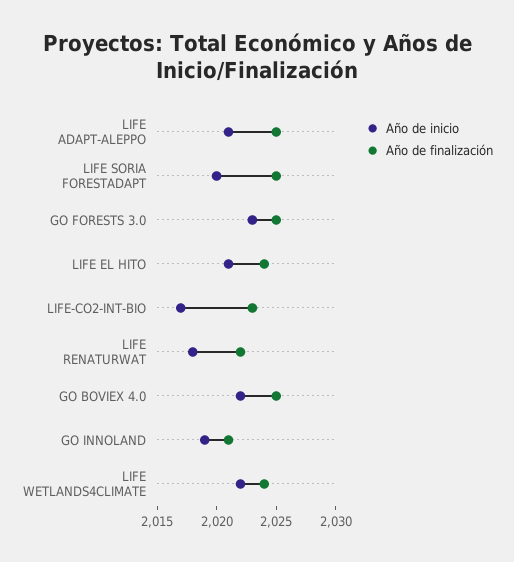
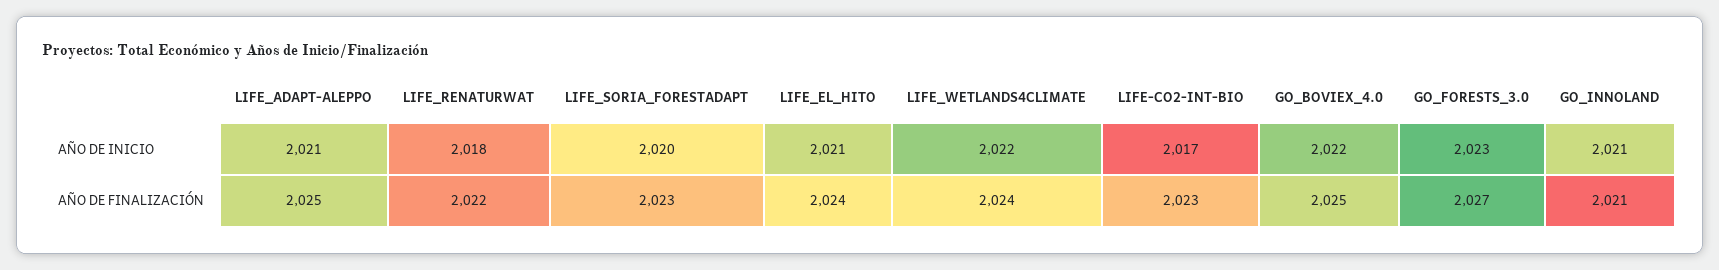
Año de finalización, LIFE SORIA FORESTADAPT: 2025 -> 2023
Año de finalización, GO FORESTS 3.0: 2025 -> 2027
Año de inicio, GO INNOLAND: 2019 -> 2021

